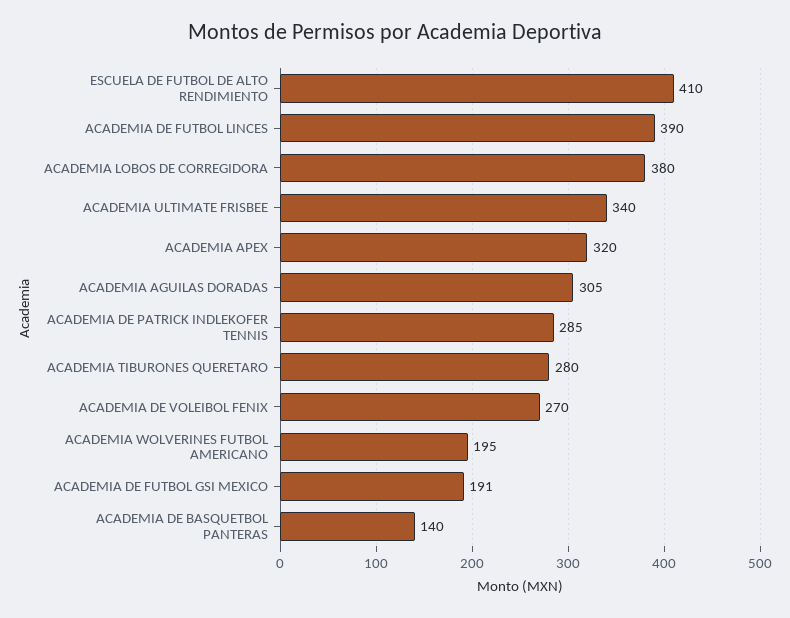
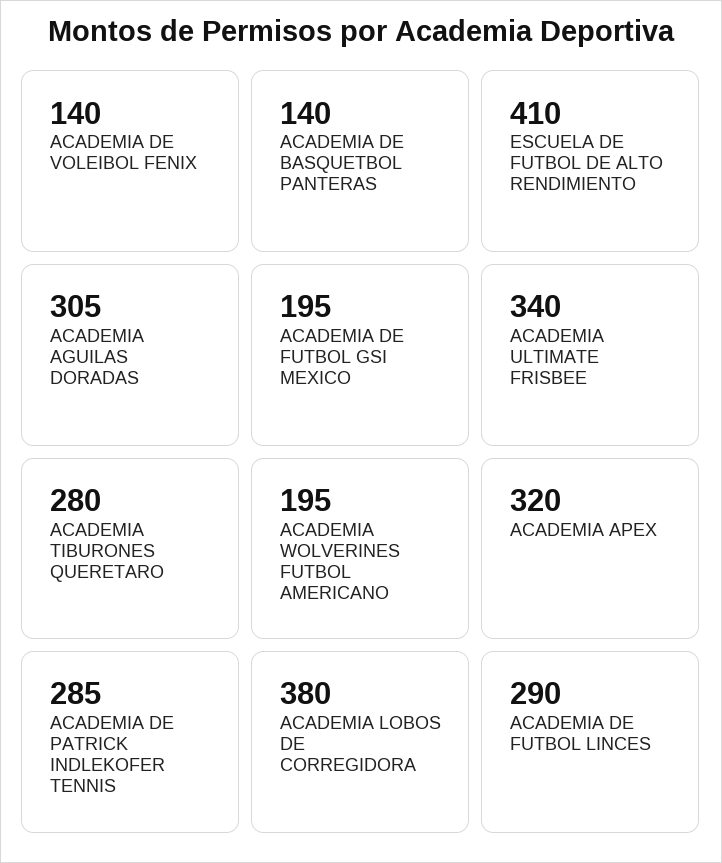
ACADEMIA DE FUTBOL LINCES: 390 -> 290
ACADEMIA DE VOLEIBOL FENIX: 270 -> 140
ACADEMIA DE FUTBOL GSI MEXICO: 191 -> 195

